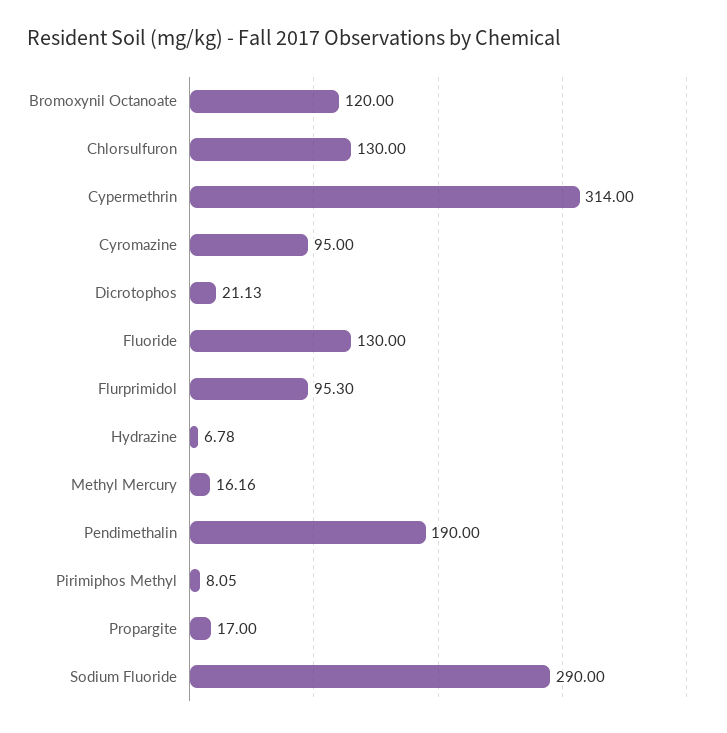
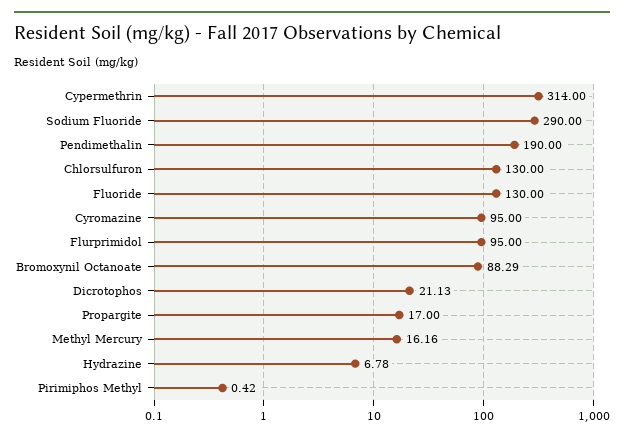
Bromoxynil Octanoate: 120 -> 88.29
Flurprimidol: 95.3 -> 95
Pirimiphos Methyl: 8.05 -> 0.42

